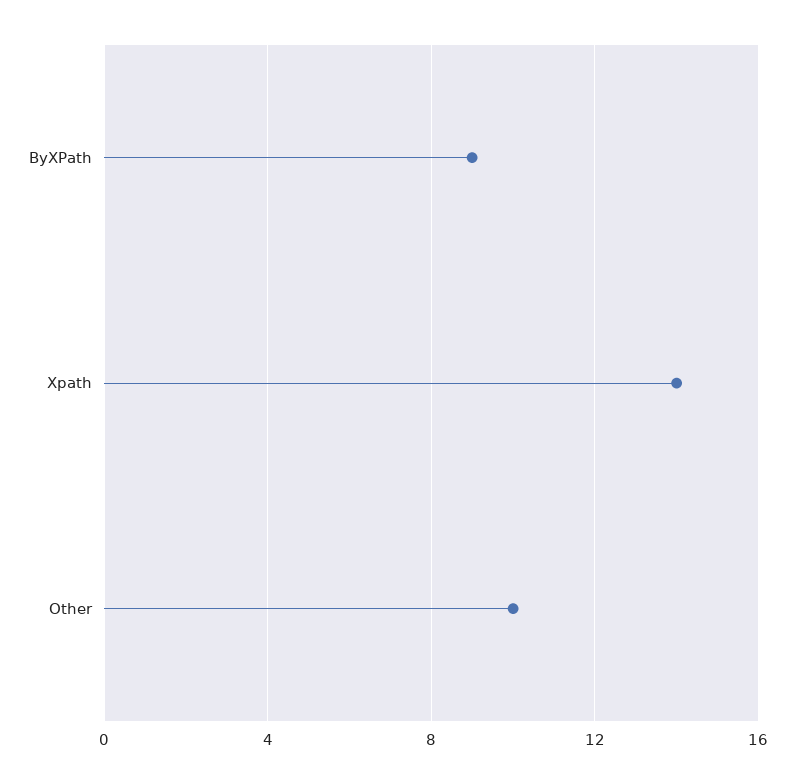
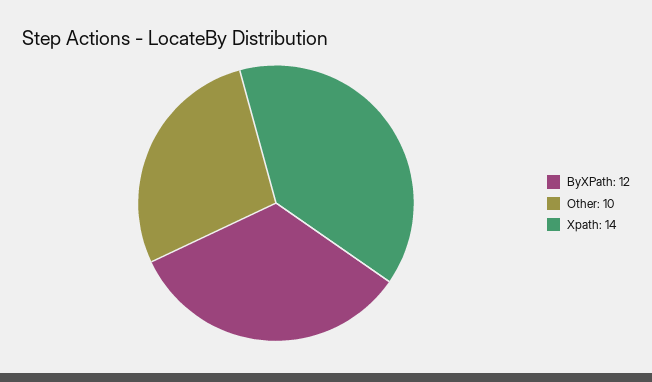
ByXPath: 9 -> 12

